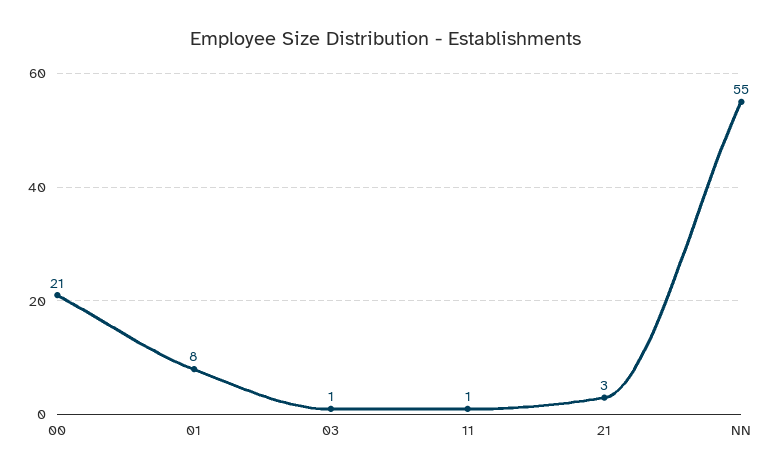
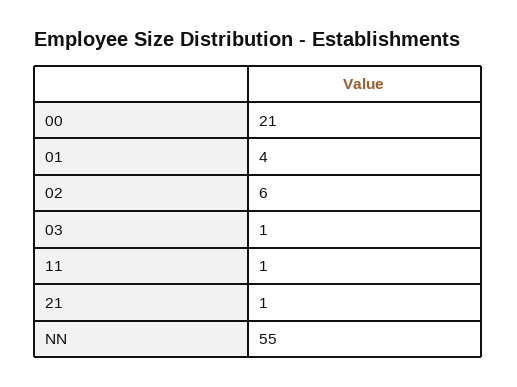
01: 8 -> 4
21: 3 -> 1
02: none -> 6

